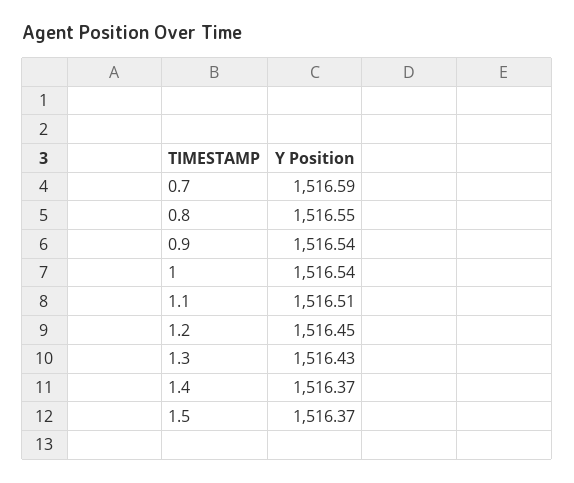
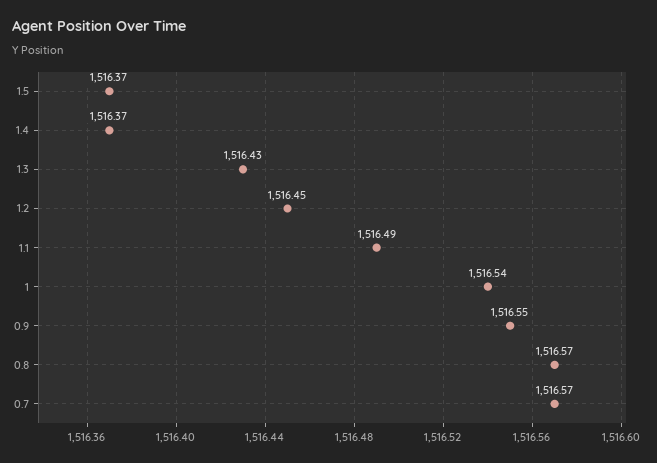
0.7: 1516.59 -> 1516.57
0.8: 1516.55 -> 1516.57
0.9: 1516.54 -> 1516.55
1.1: 1516.51 -> 1516.49

